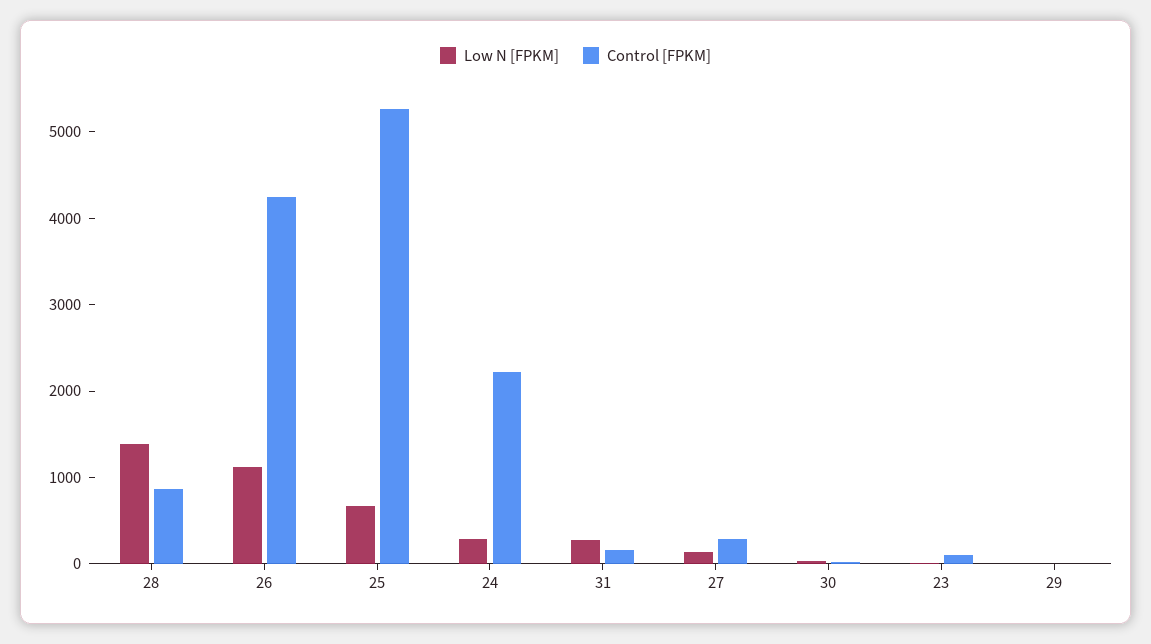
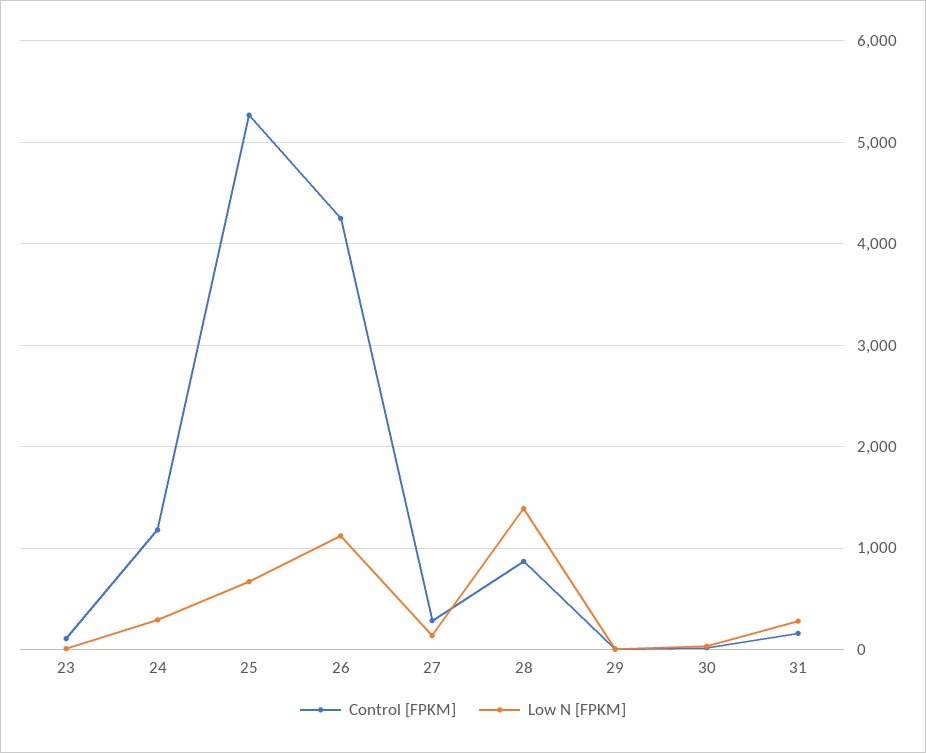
Control [FPKM], 24: 2200 -> 1200

